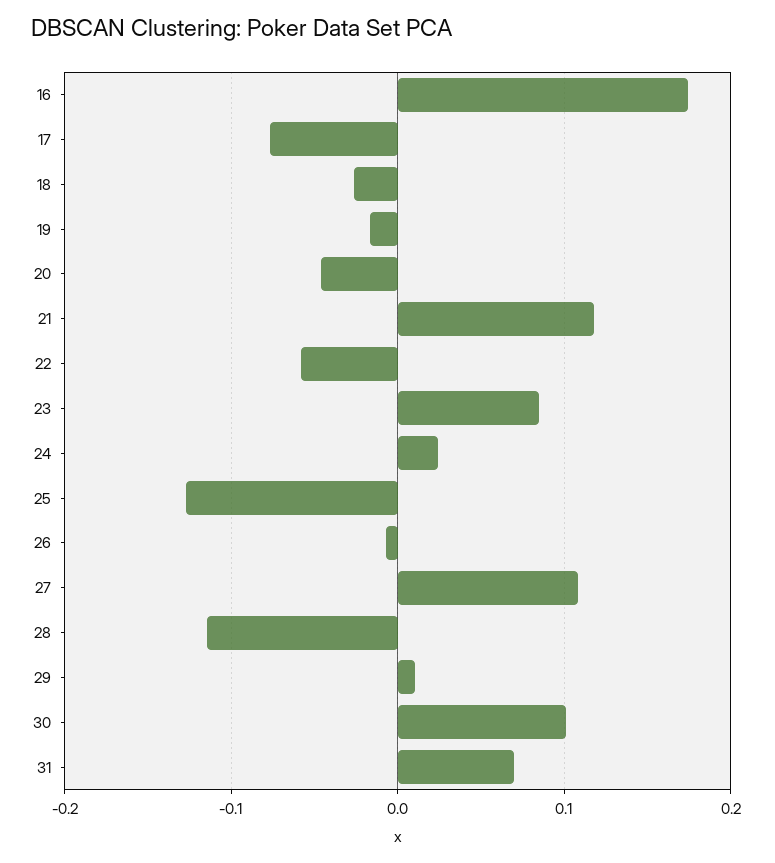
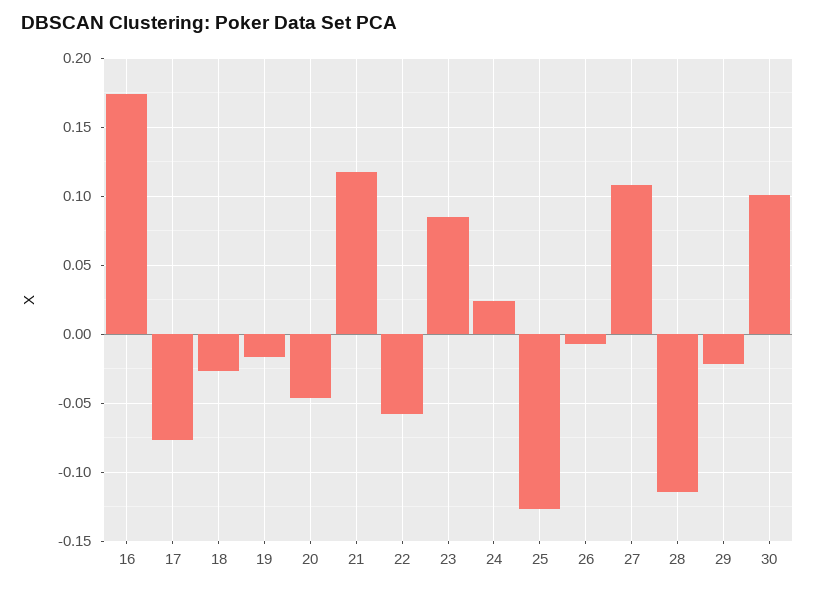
29: 0.01 -> -0.02
31: 0.07 -> none

